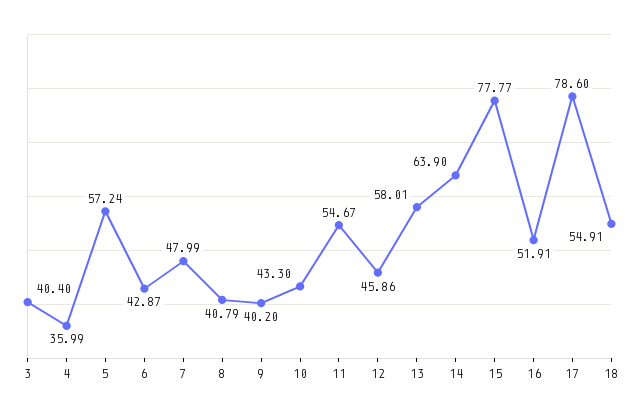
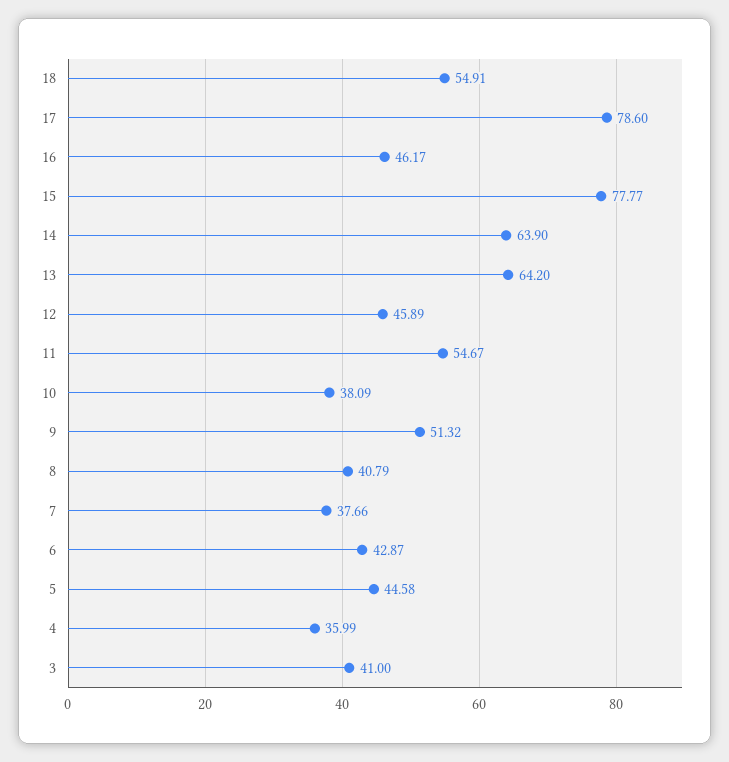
3: 40.4 -> 41
5: 57.24 -> 44.58
7: 47.99 -> 37.66
9: 40.2 -> 51.32
10: 43.3 -> 38.09
12: 45.86 -> 45.89
13: 58.01 -> 64.2
16: 51.91 -> 46.17

